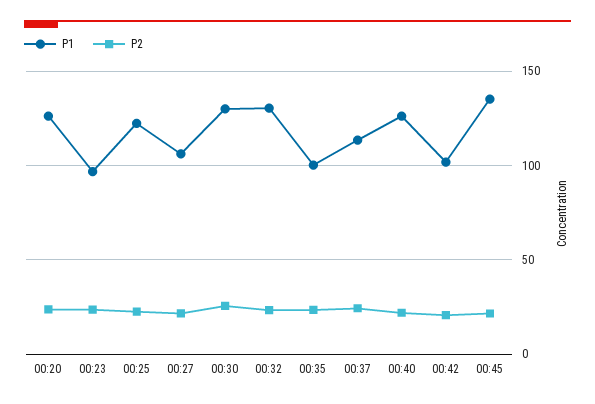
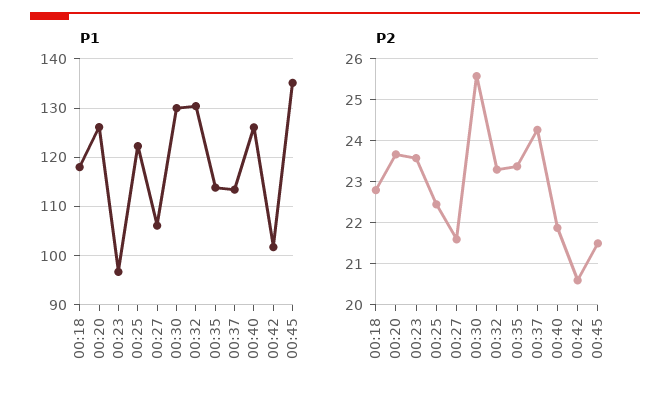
P1, 00:35: 100 -> 114
P1, 00:18: none -> 118
P2, 00:18: none -> 22.8

